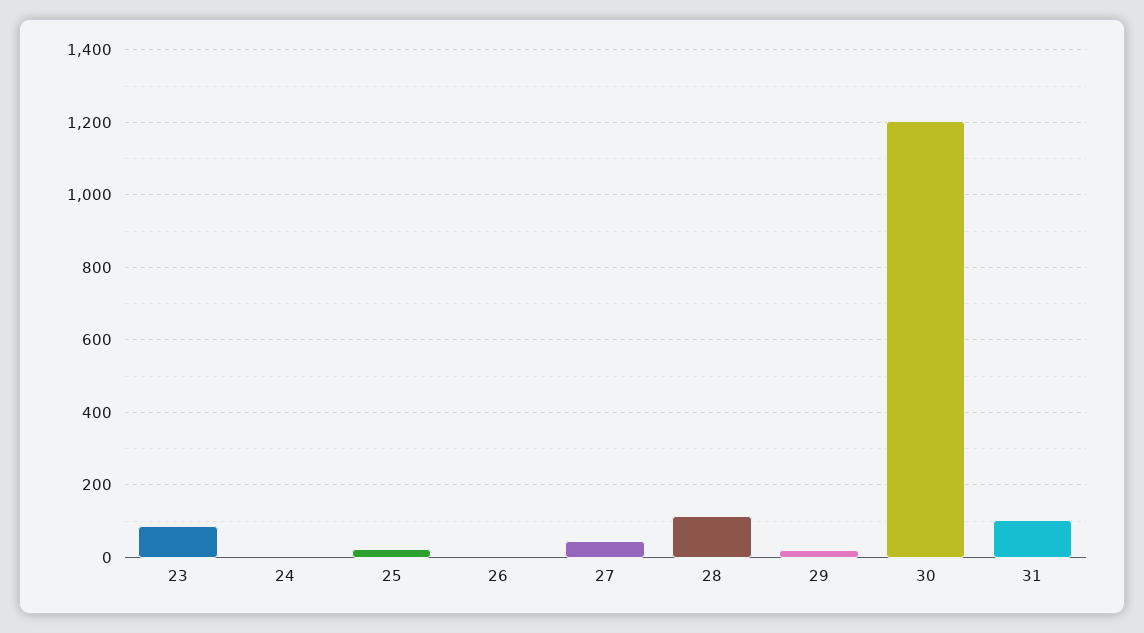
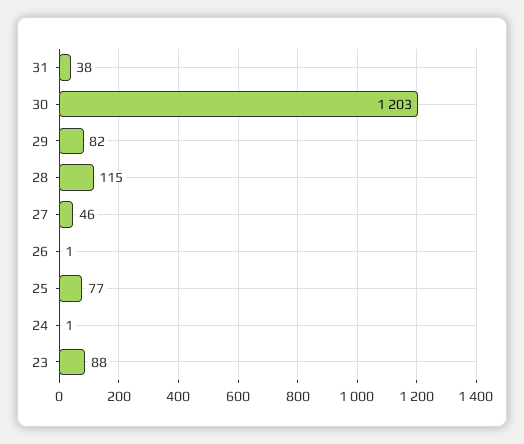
25: 20 -> 77
29: 20 -> 82
31: 100 -> 38

